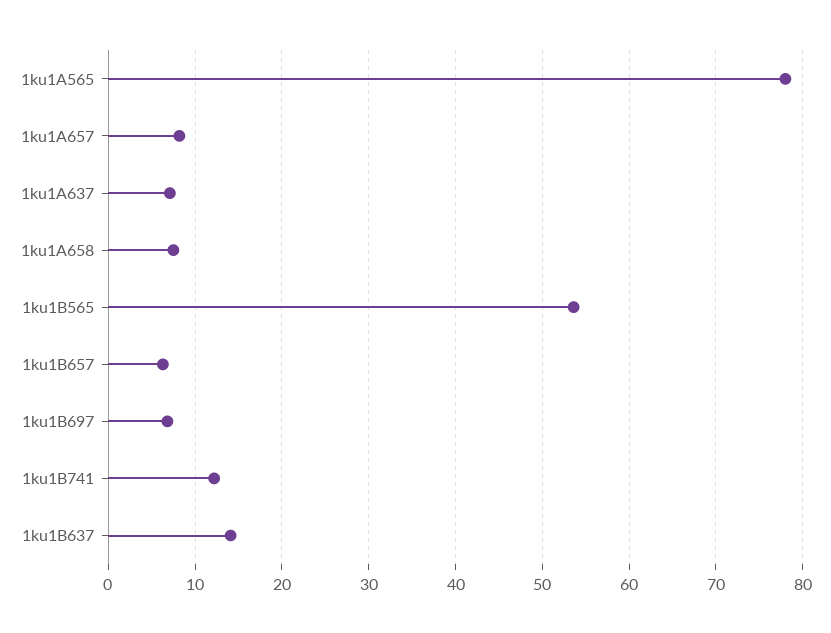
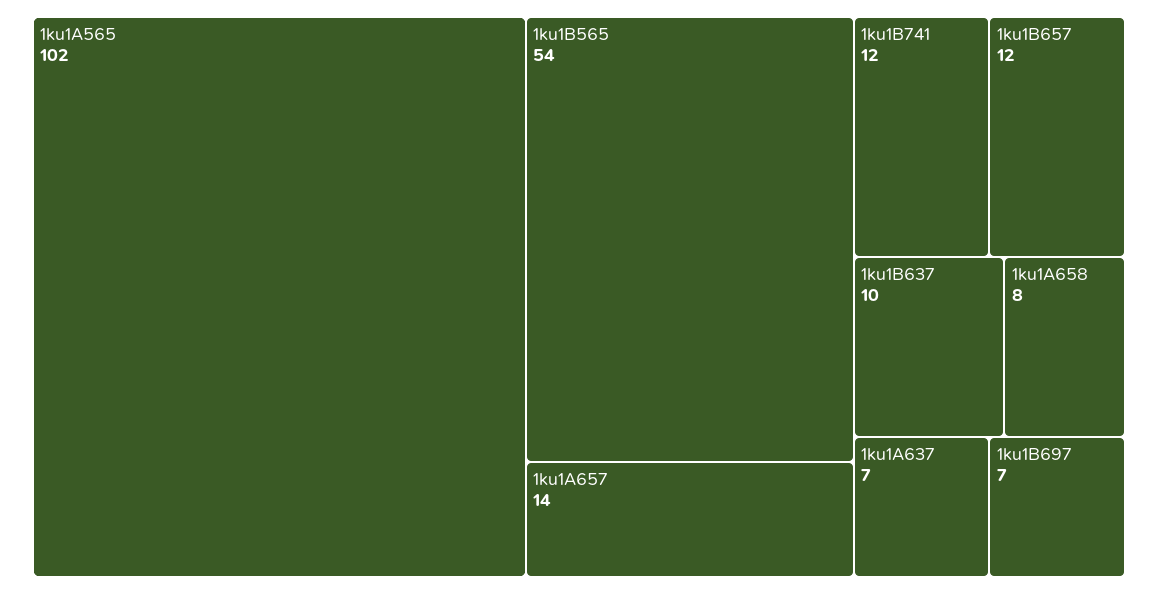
1ku1A565: 78 -> 102
1ku1A657: 8 -> 14
1ku1B657: 6 -> 12
1ku1B637: 14 -> 10

